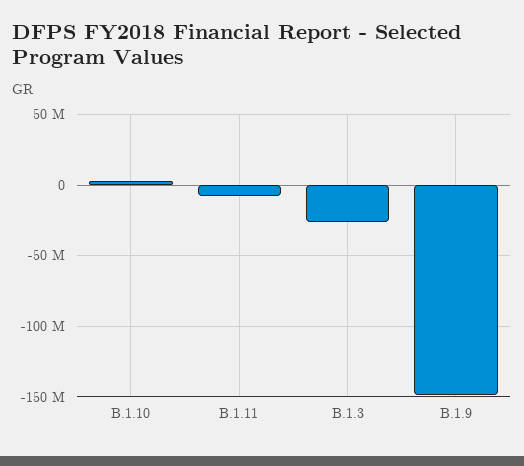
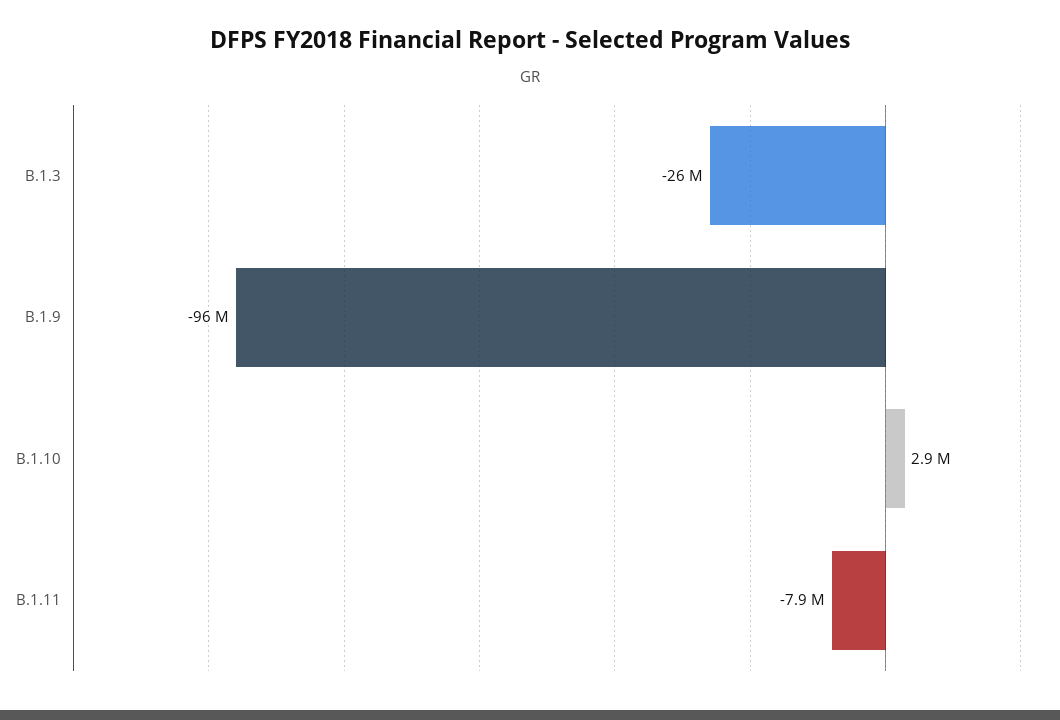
B.1.9: -150000000 -> -96000000

